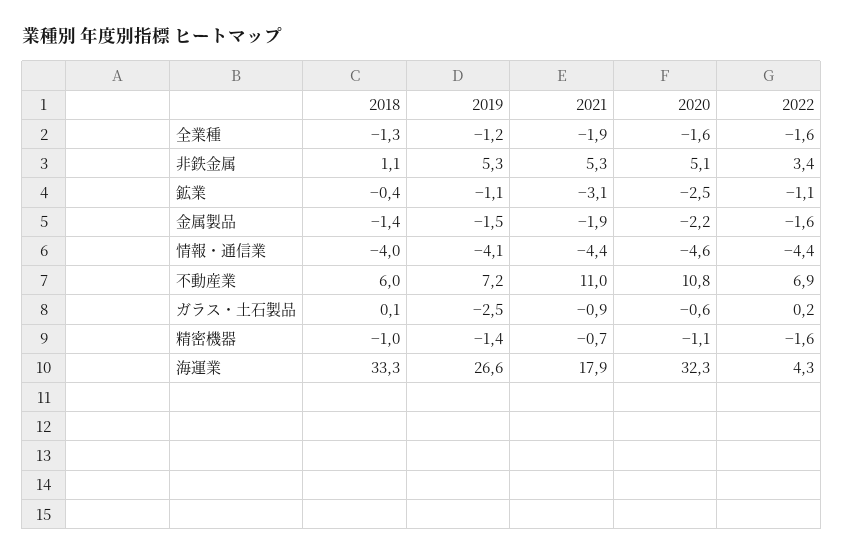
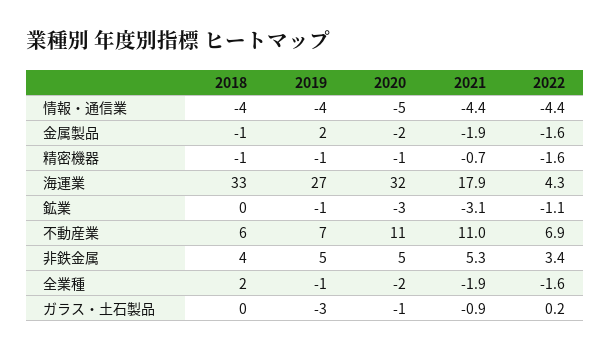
2018, 全業種: -1.3 -> 2
2018, 非鉄金属: 1.1 -> 4
2019, 金属製品: -1.5 -> 2

